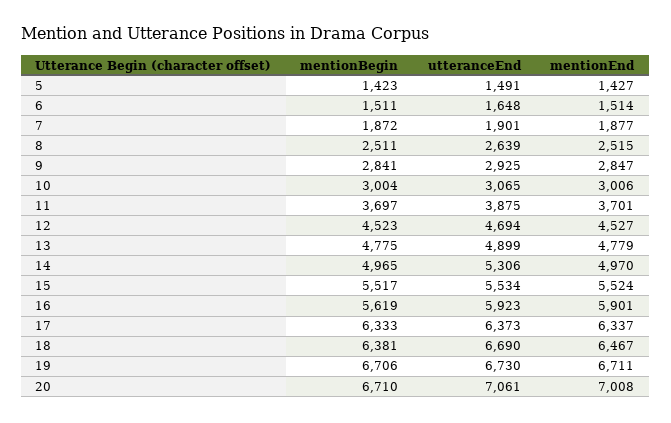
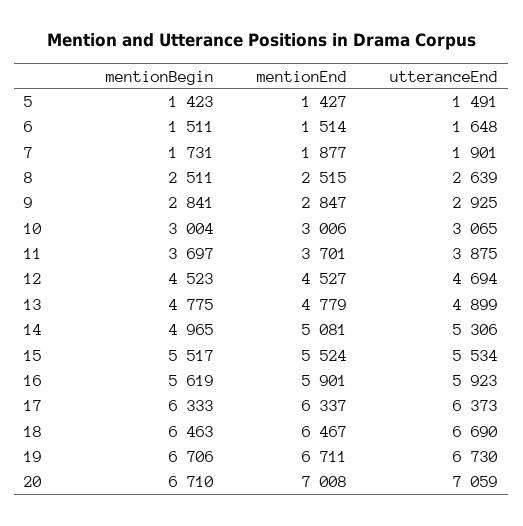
mentionBegin, 7: 1872 -> 1731
mentionEnd, 14: 4970 -> 5081
mentionBegin, 18: 6381 -> 6463
utteranceEnd, 20: 7061 -> 7059

